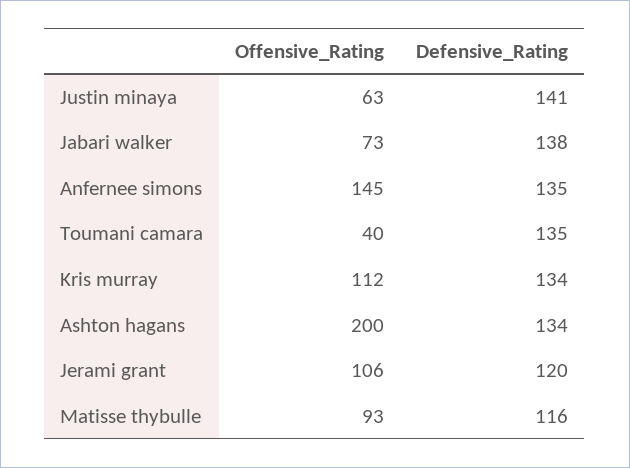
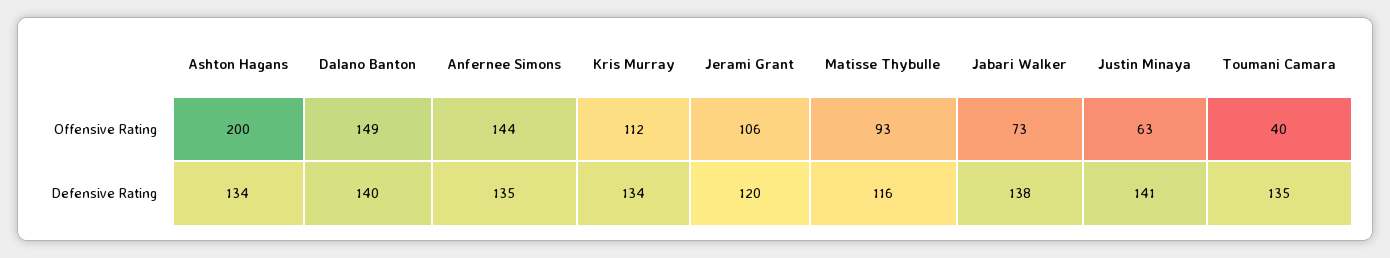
Offensive_Rating, Anfernee simons: 145 -> 144
Offensive_Rating, Dalano Banton: none -> 149
Defensive_Rating, Dalano Banton: none -> 140

